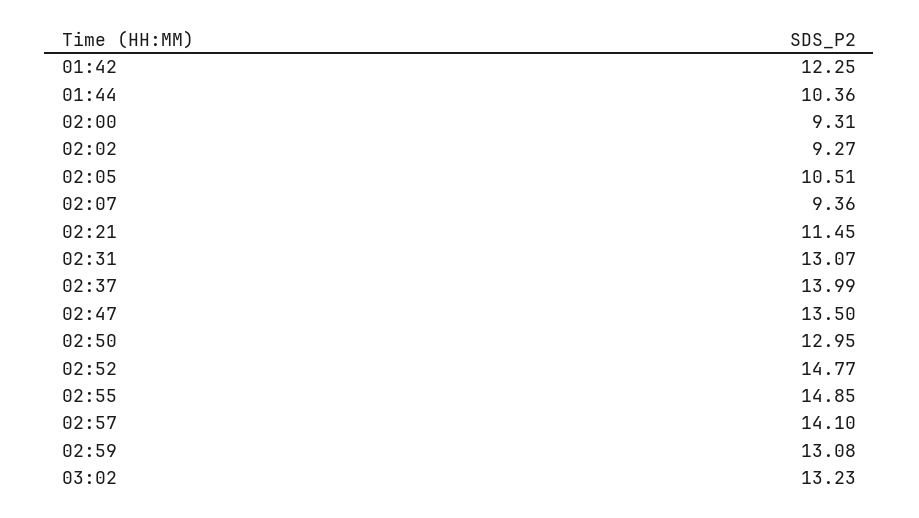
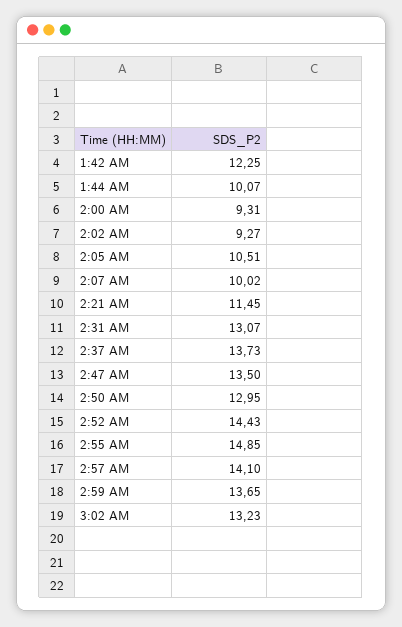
01:44: 10.36 -> 10.07
02:07: 9.36 -> 10.02
02:37: 13.99 -> 13.73
02:52: 14.77 -> 14.43
02:59: 13.08 -> 13.65

